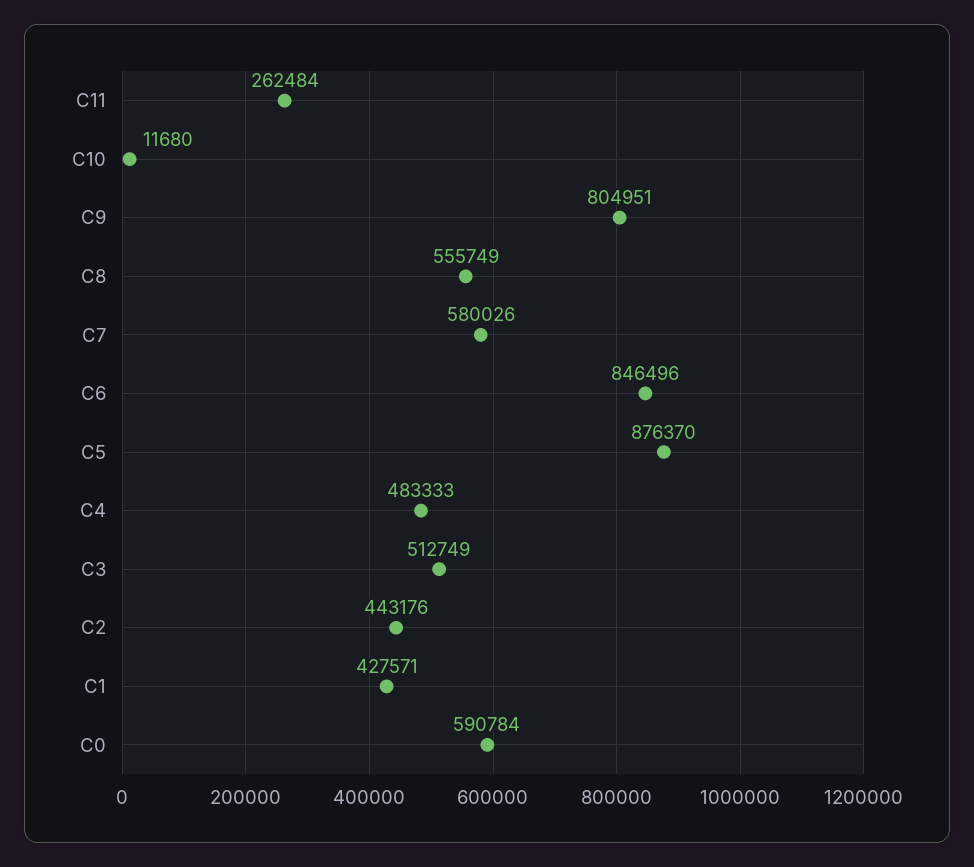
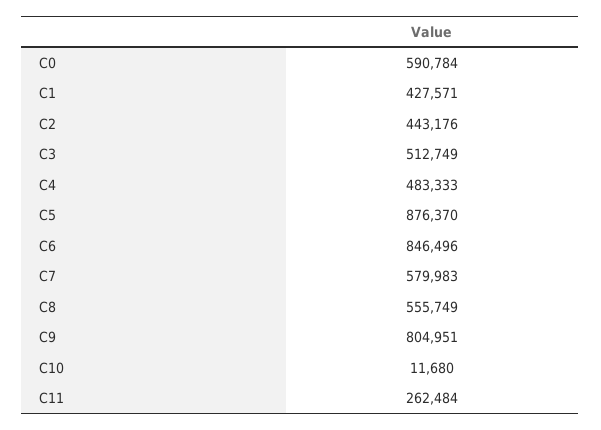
C7: 580026 -> 579983

